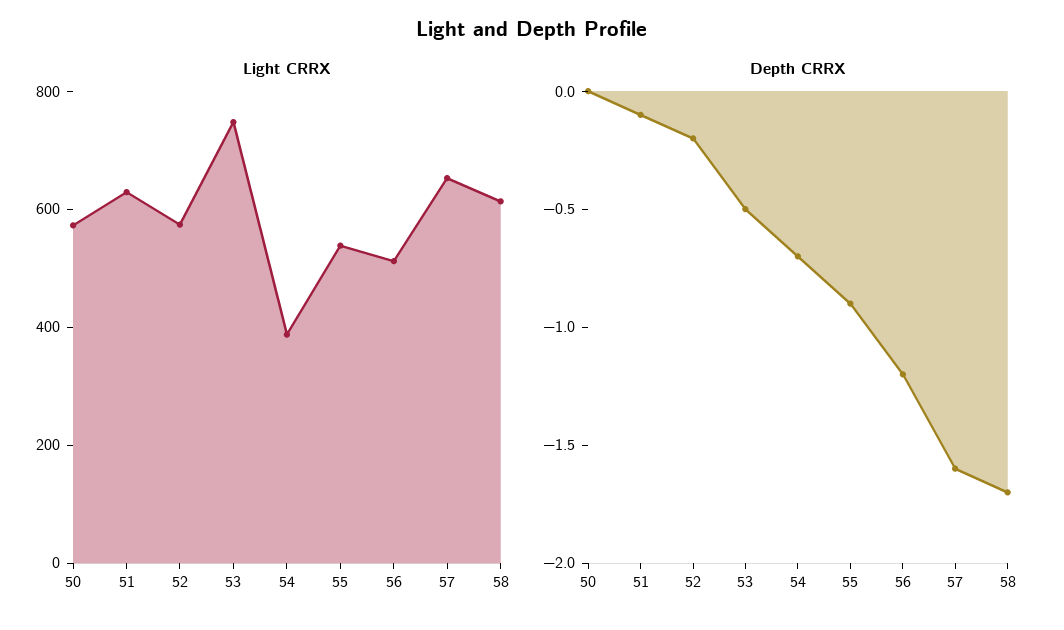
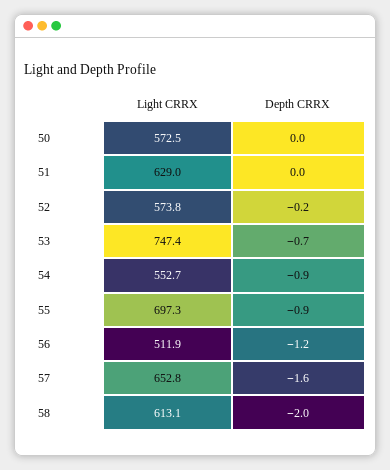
Light CRRX, 54: 400 -> 552.7
Light CRRX, 55: 550 -> 697.3
Depth CRRX, 51: -0.1 -> 0
Depth CRRX, 53: -0.5 -> -0.7
Depth CRRX, 54: -0.7 -> -0.9
Depth CRRX, 58: -1.7 -> -2

